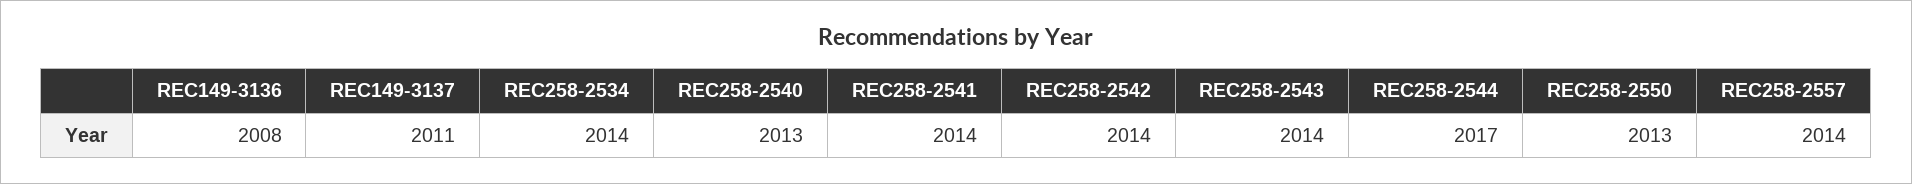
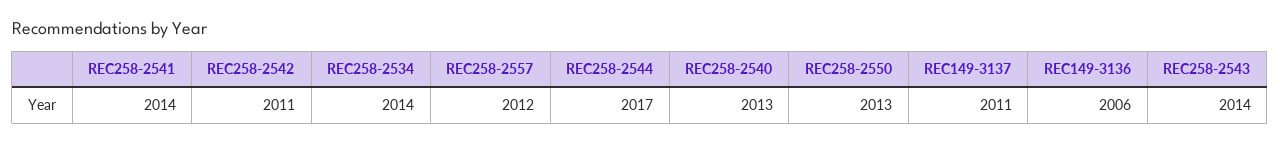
REC149-3136: 2008 -> 2006
REC258-2542: 2014 -> 2011
REC258-2557: 2014 -> 2012

